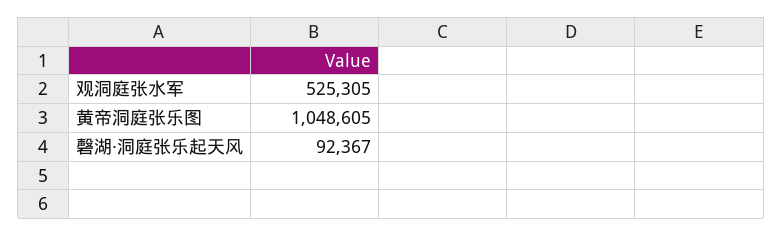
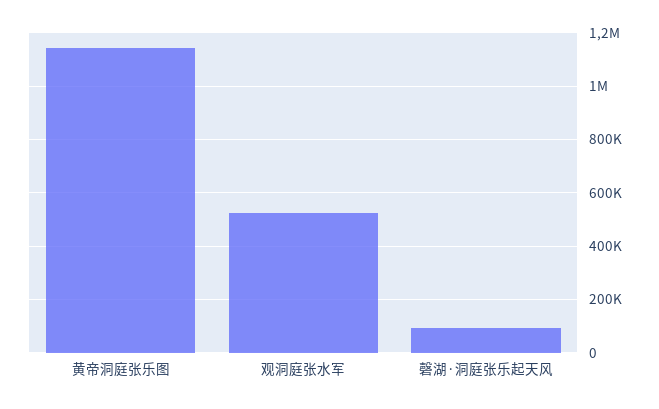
黄帝洞庭张乐图: 1048605 -> 1150000

